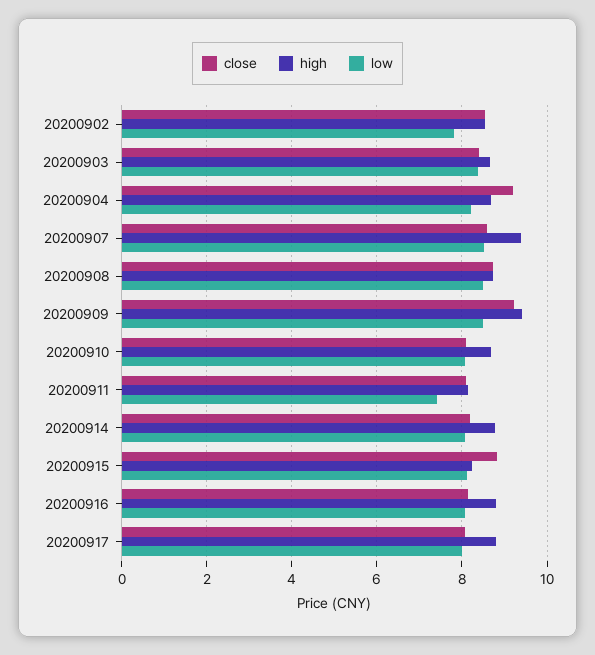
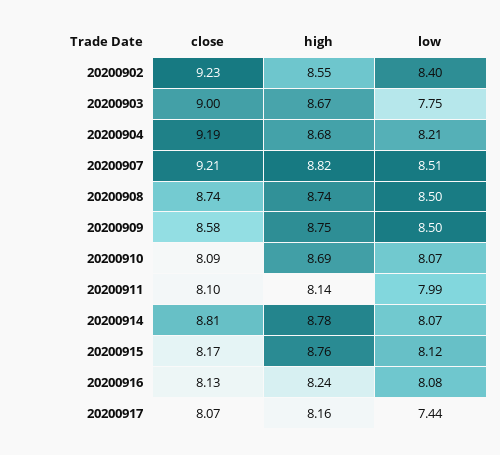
close, 20200902: 8.6 -> 9.23
low, 20200902: 7.8 -> 8.4
close, 20200903: 8.4 -> 9
low, 20200903: 8.4 -> 7.75
close, 20200907: 8.6 -> 9.21
high, 20200907: 9.4 -> 8.82
close, 20200909: 9.2 -> 8.58
high, 20200909: 9.4 -> 8.75
low, 20200911: 7.4 -> 7.99
close, 20200914: 8.2 -> 8.81
close, 20200915: 8.8 -> 8.17
high, 20200915: 8.2 -> 8.76
high, 20200916: 8.8 -> 8.24
high, 20200917: 8.8 -> 8.16
low, 20200917: 8 -> 7.44

